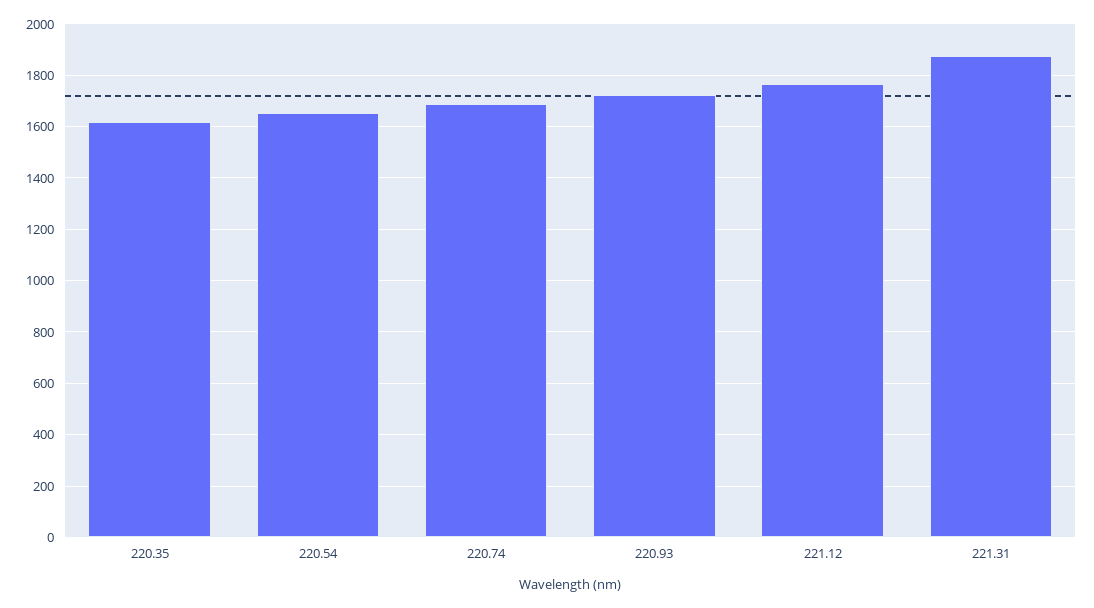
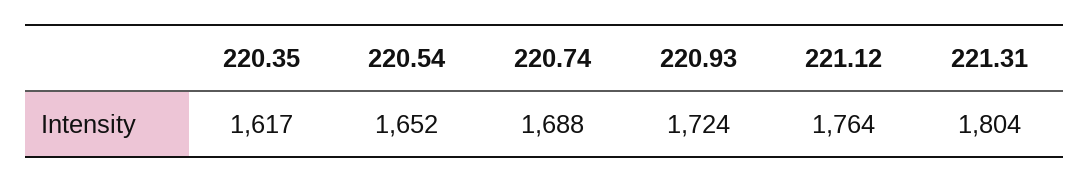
221.31: 1875 -> 1804

